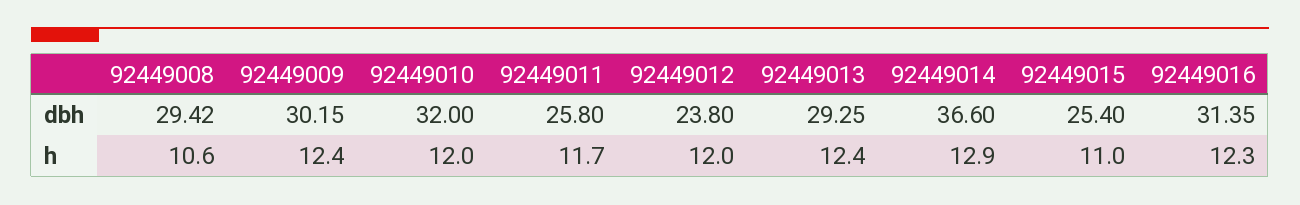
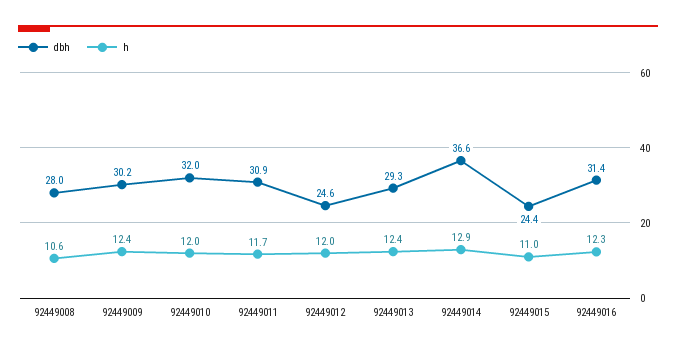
dbh, 92449008: 29.42 -> 28
dbh, 92449011: 25.8 -> 30.9
dbh, 92449012: 23.8 -> 24.6
dbh, 92449015: 25.4 -> 24.4

